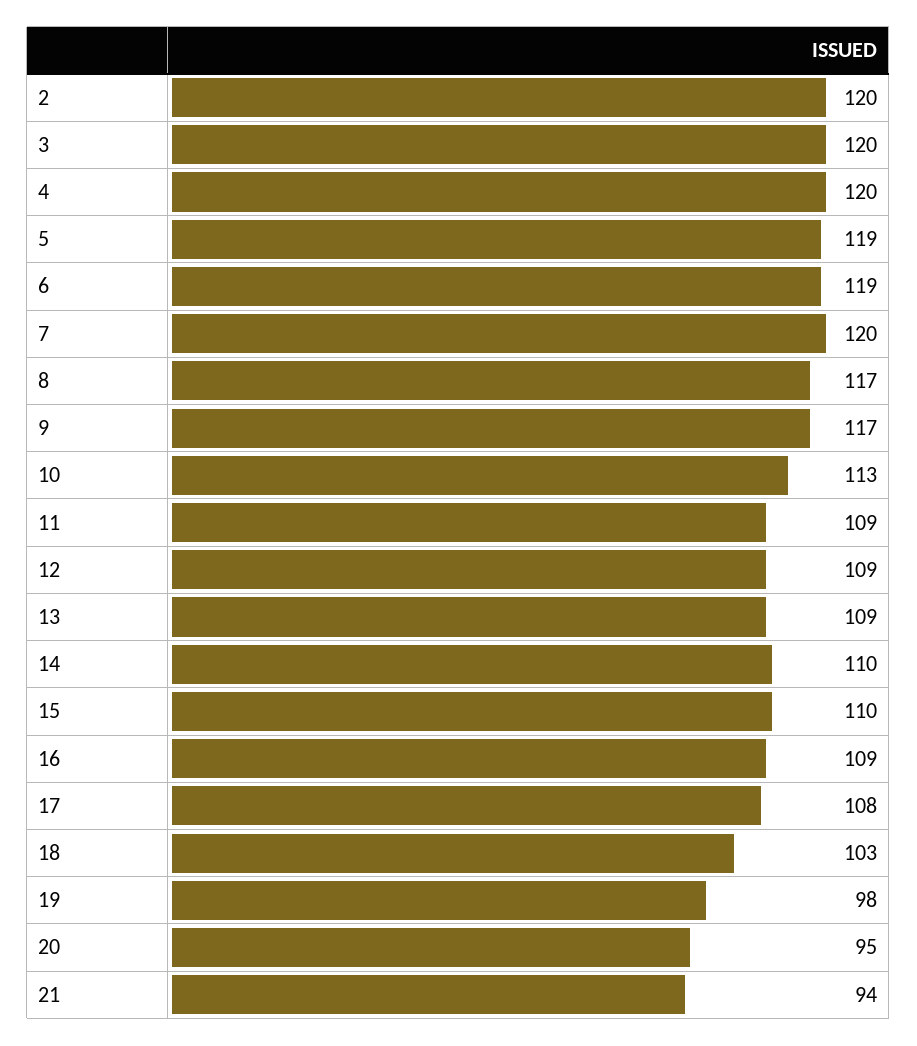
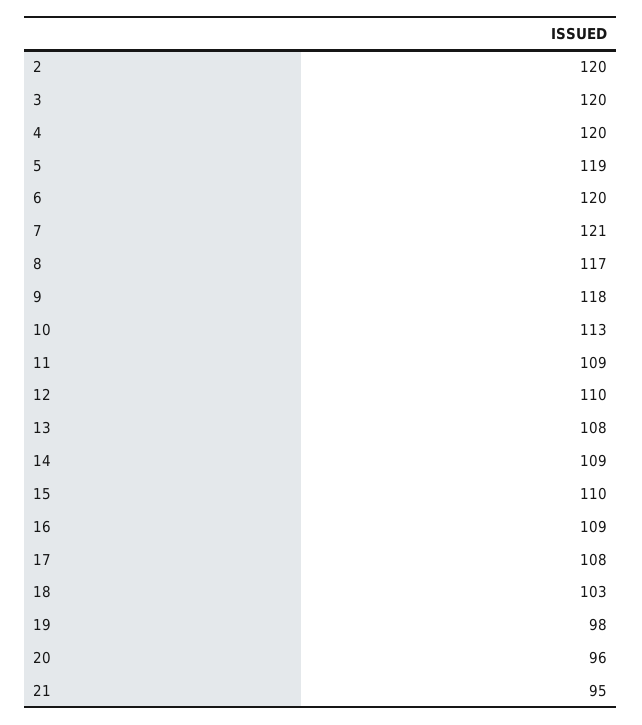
6: 119 -> 120
7: 120 -> 121
9: 117 -> 118
12: 109 -> 110
13: 109 -> 108
14: 110 -> 109
20: 95 -> 96
21: 94 -> 95

